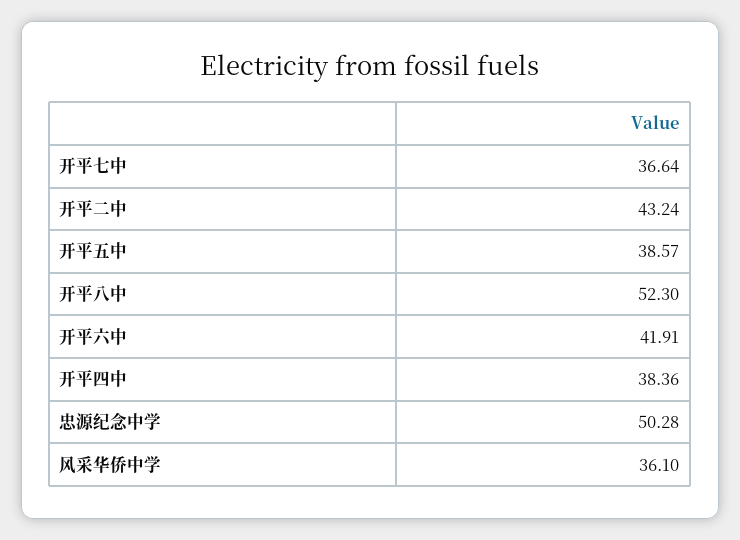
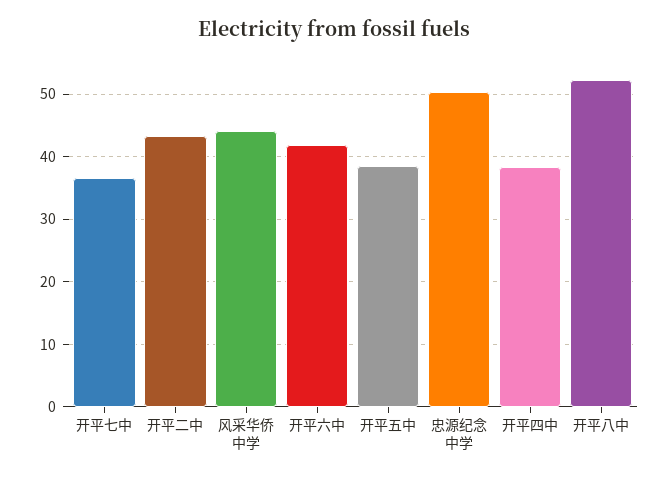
风采华侨中学: 36.1 -> 44

